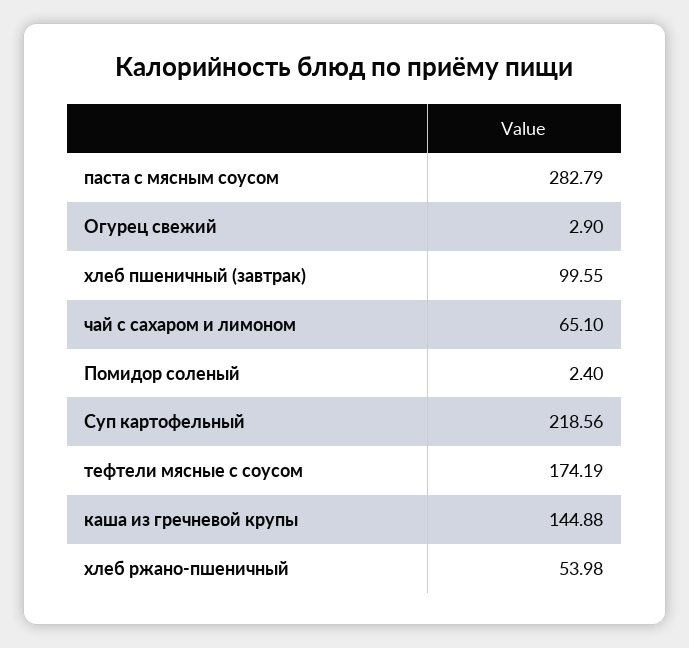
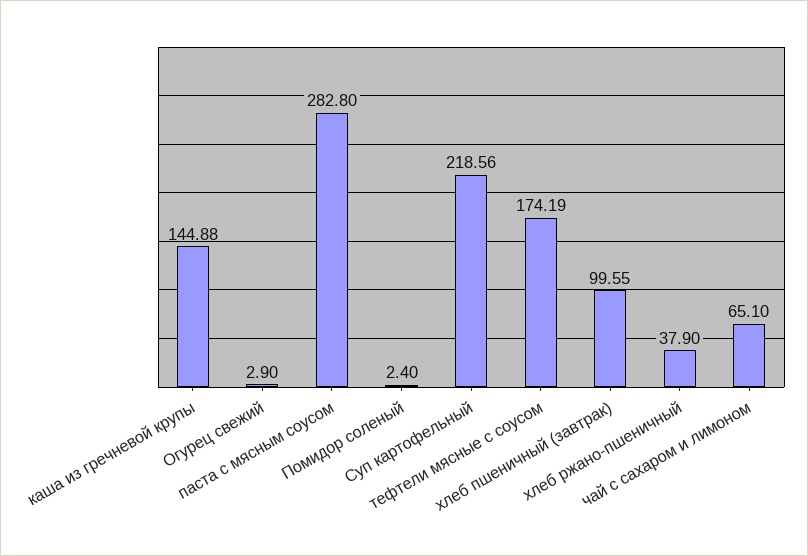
паста с мясным соусом: 282.79 -> 282.8
хлеб ржано-пшеничный: 53.98 -> 37.9

